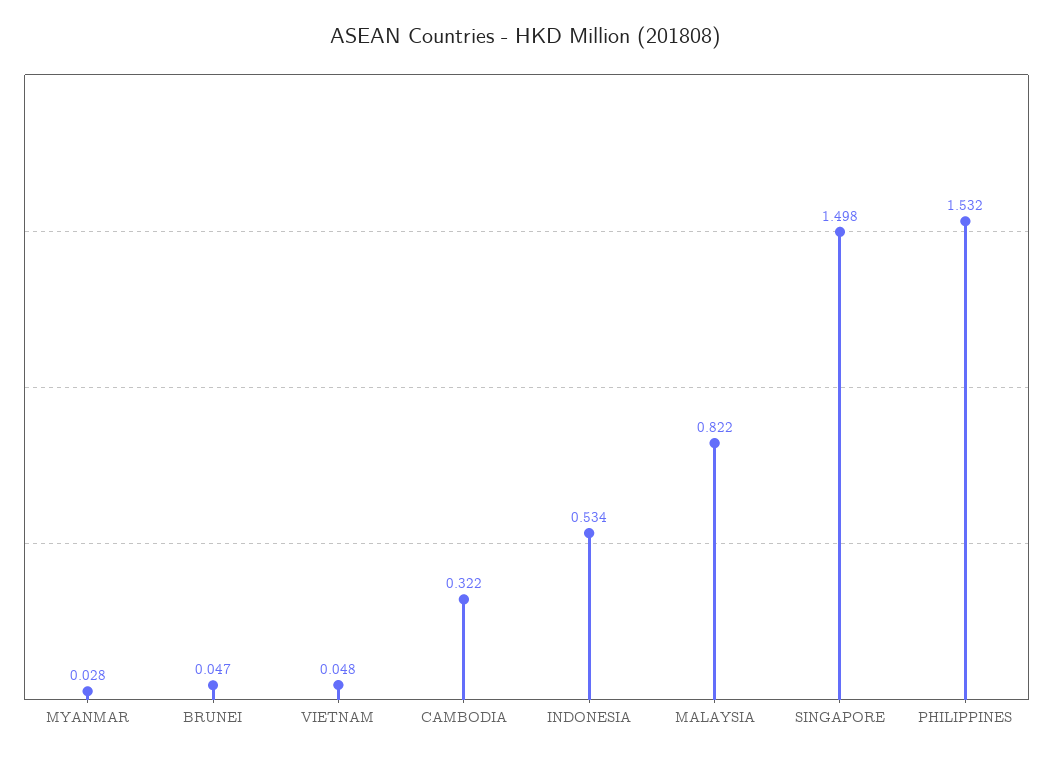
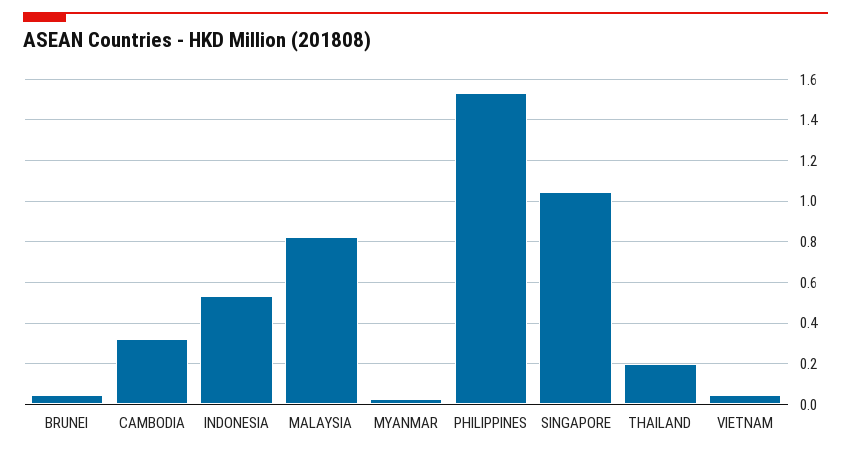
SINGAPORE: 1.498 -> 1.05
THAILAND: none -> 0.2

